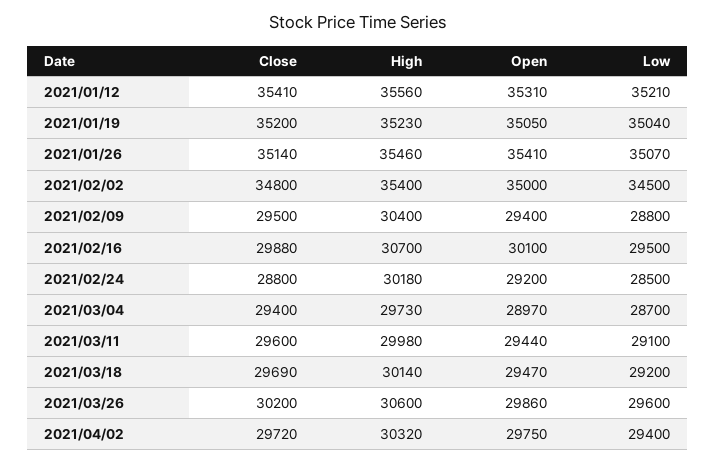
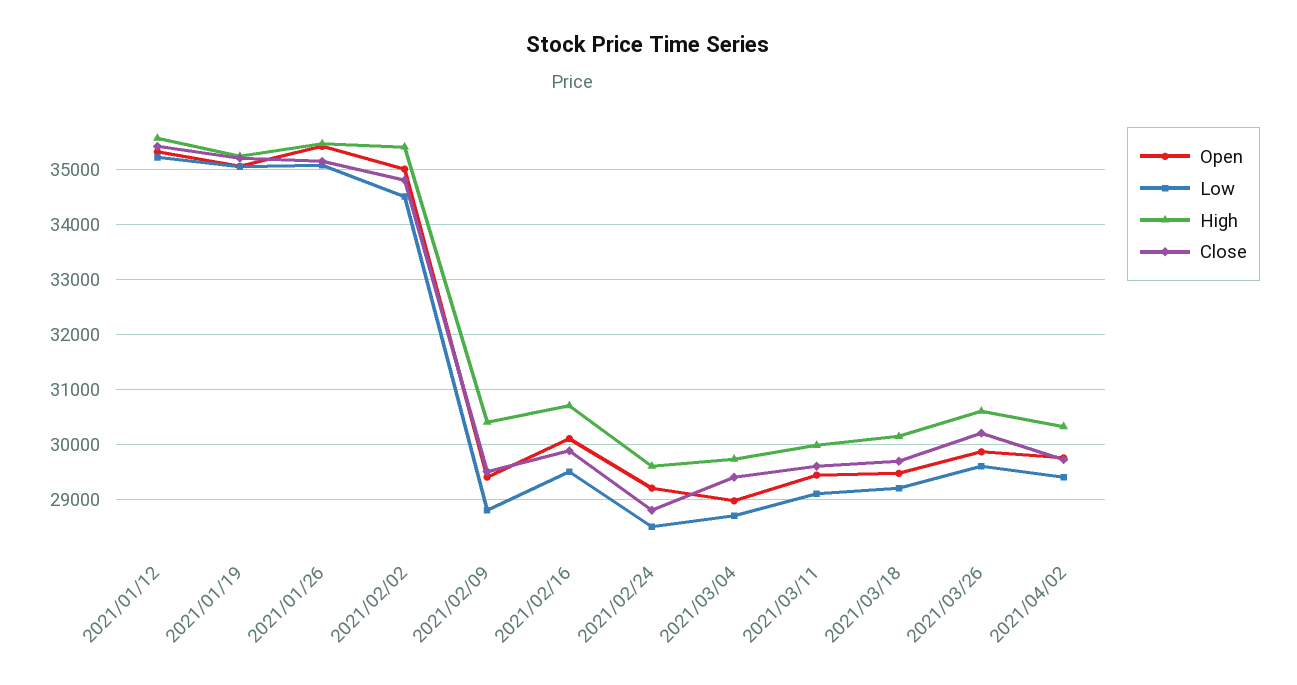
High, 2021/02/24: 30180 -> 29600

